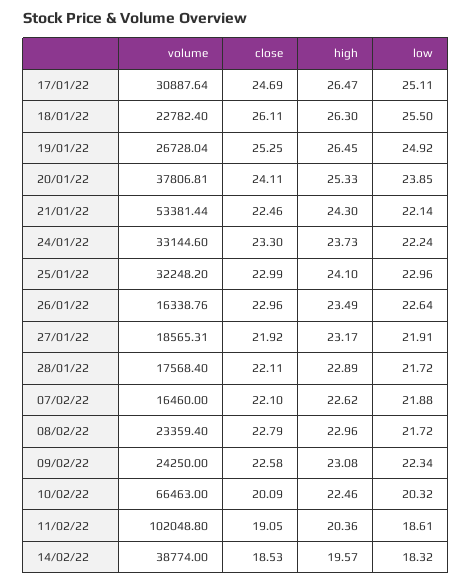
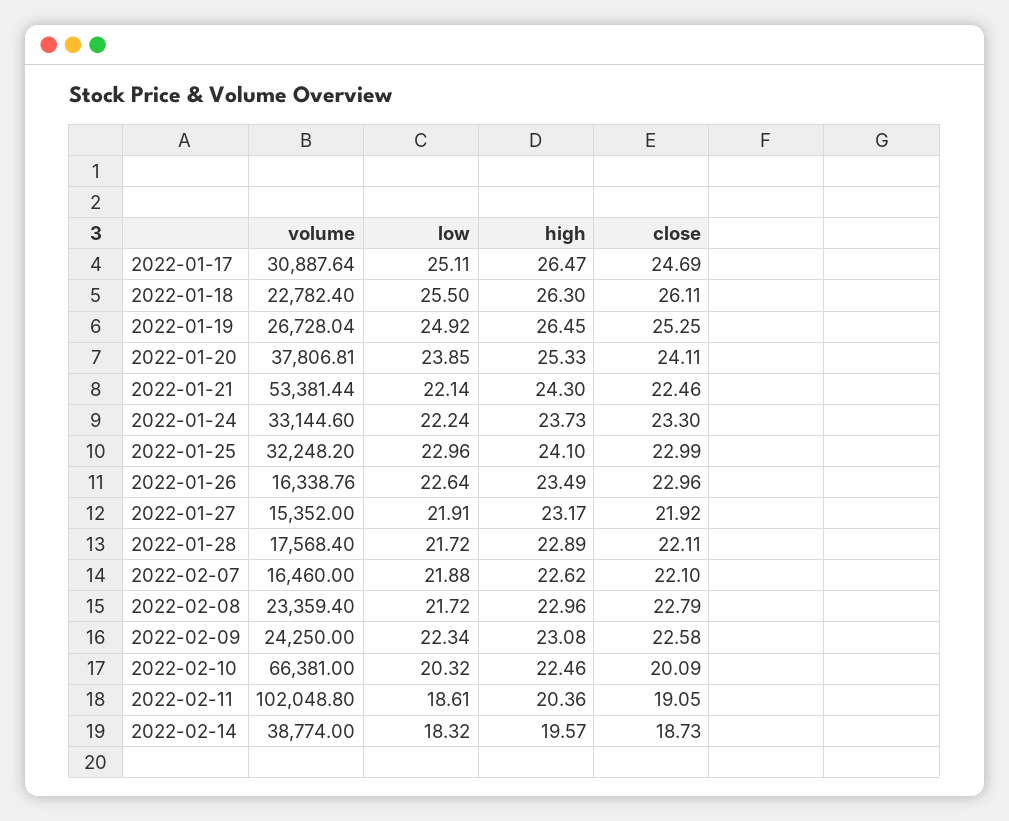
volume, 27/01/22: 18565.31 -> 15352
volume, 10/02/22: 66463 -> 66381
close, 14/02/22: 18.53 -> 18.73

